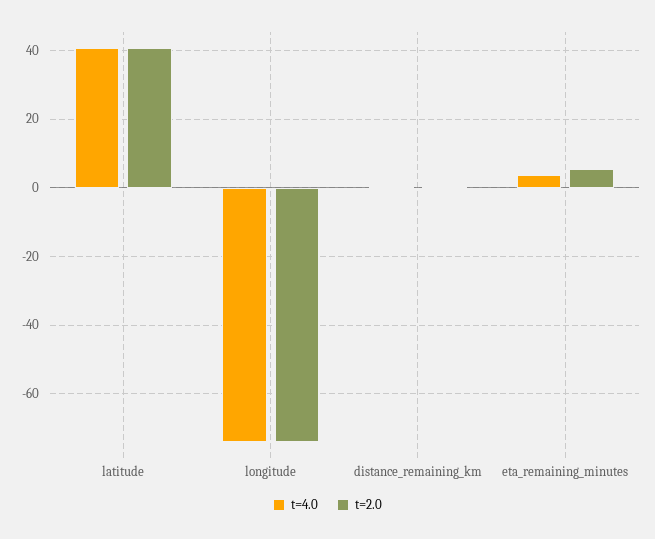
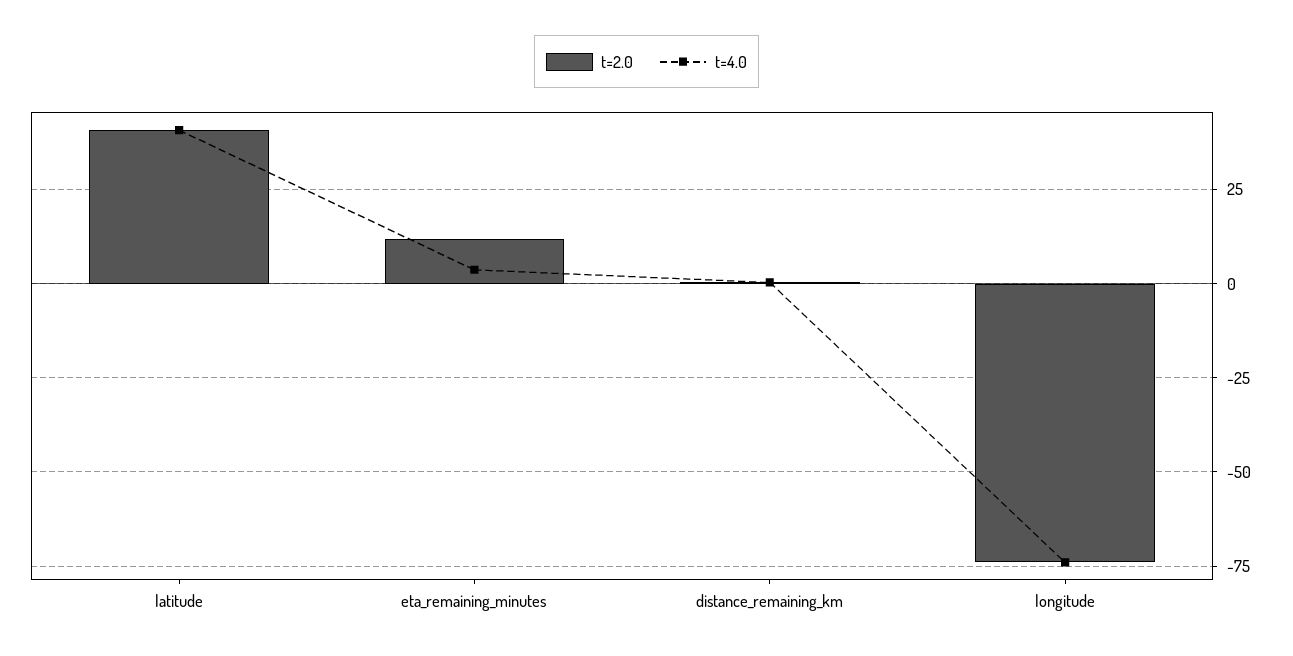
t=2.0, eta_remaining_minutes: 6 -> 12.5

